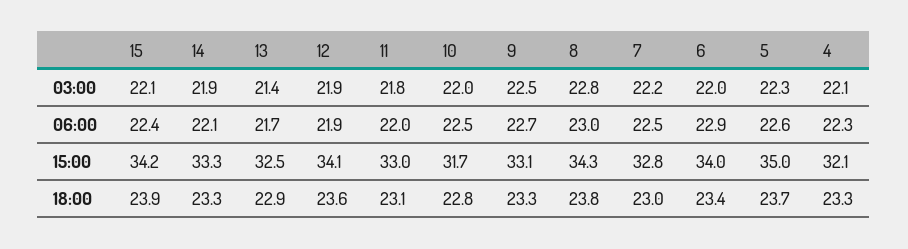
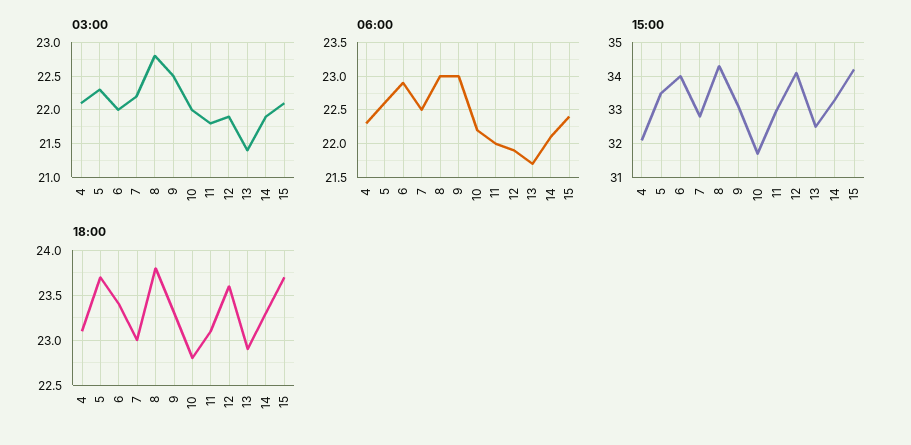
06:00, 10: 22.5 -> 22.2
06:00, 9: 22.7 -> 23
15:00, 5: 35 -> 33.5
18:00, 15: 23.9 -> 23.7
18:00, 4: 23.3 -> 23.1

